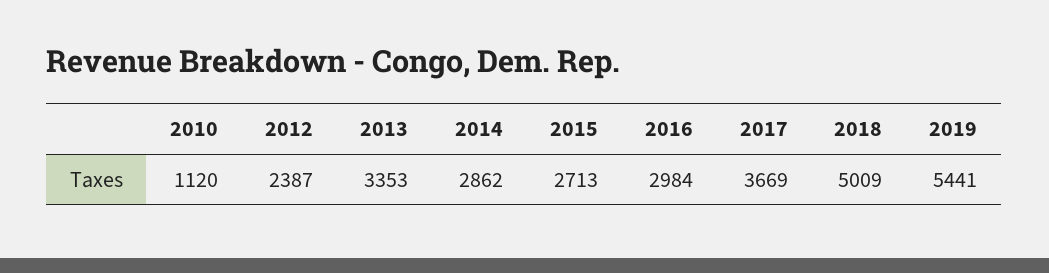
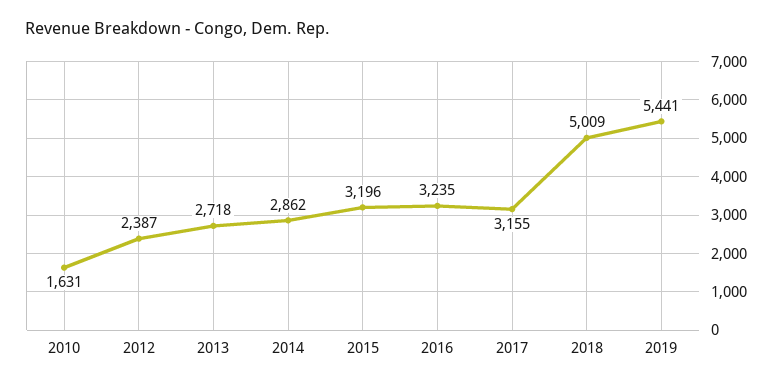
2010: 1120 -> 1631
2013: 3353 -> 2718
2015: 2713 -> 3196
2016: 2984 -> 3235
2017: 3669 -> 3155

